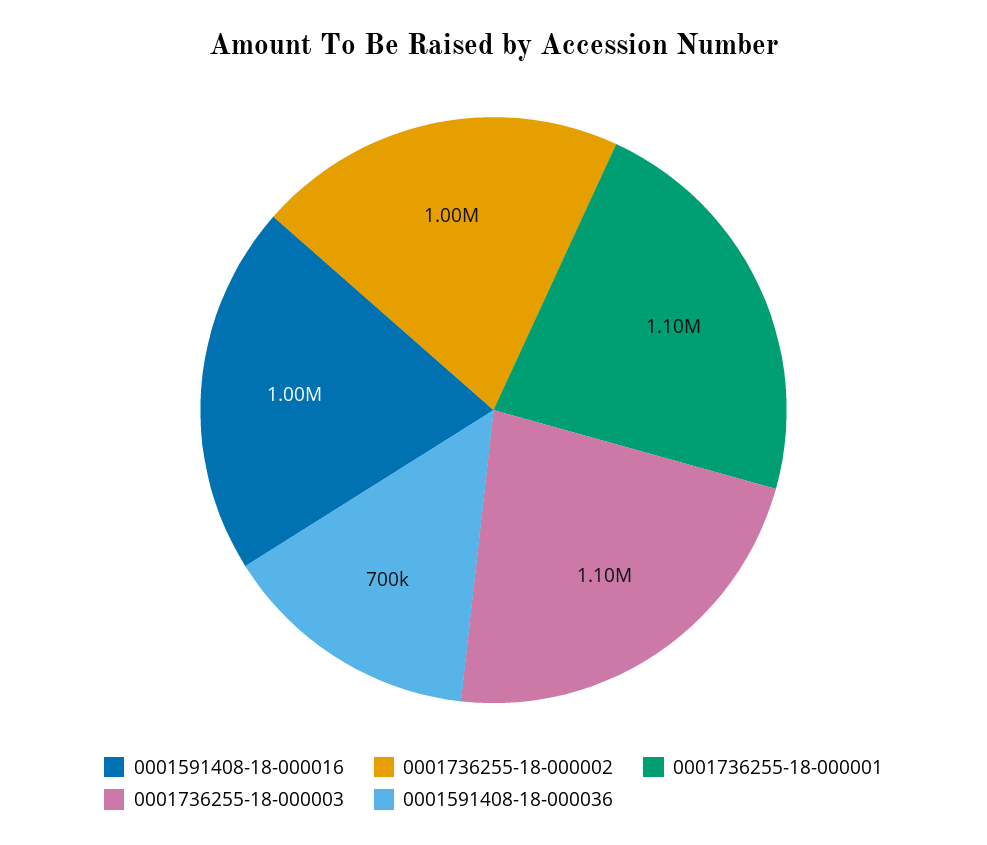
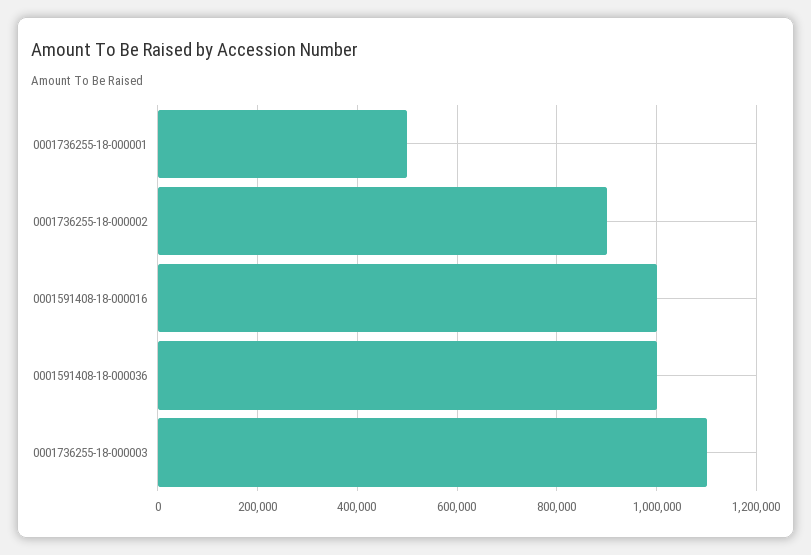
0001736255-18-000002: 1000000 -> 900000
0001736255-18-000001: 1100000 -> 500000
0001591408-18-000036: 700000 -> 1000000

